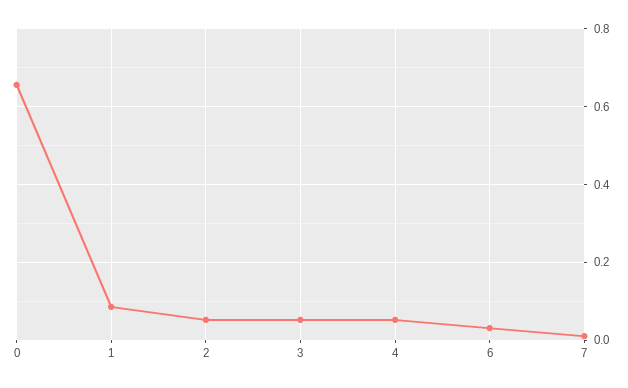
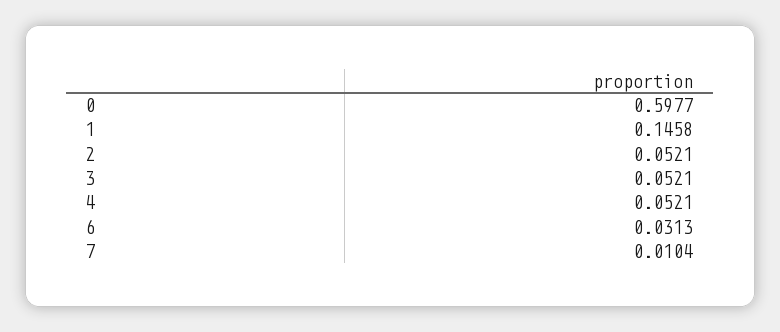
0: 0.66 -> 0.5977
1: 0.08 -> 0.1458

